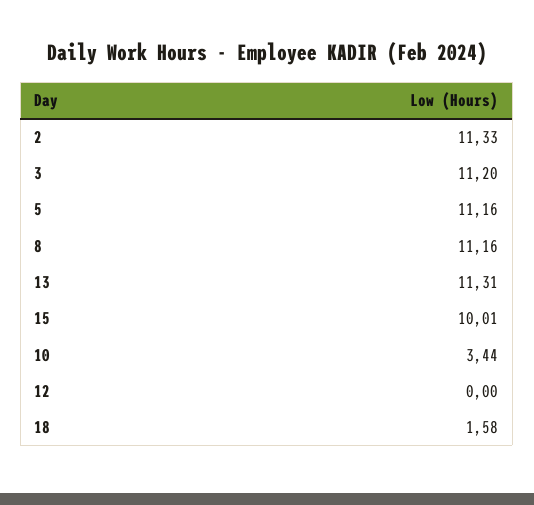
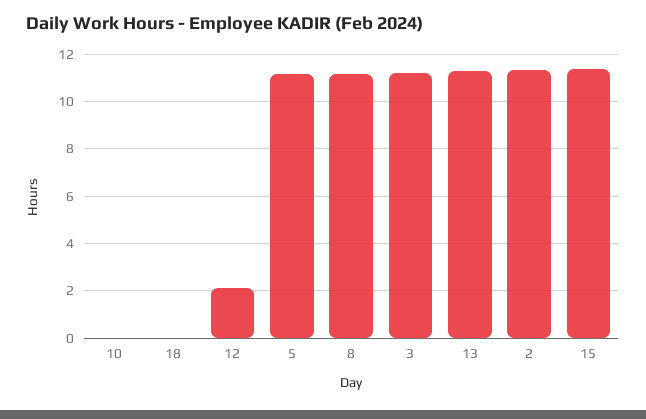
15: 10.01 -> 11.5
10: 3.44 -> 0
12: 0 -> 2
18: 1.58 -> 0

